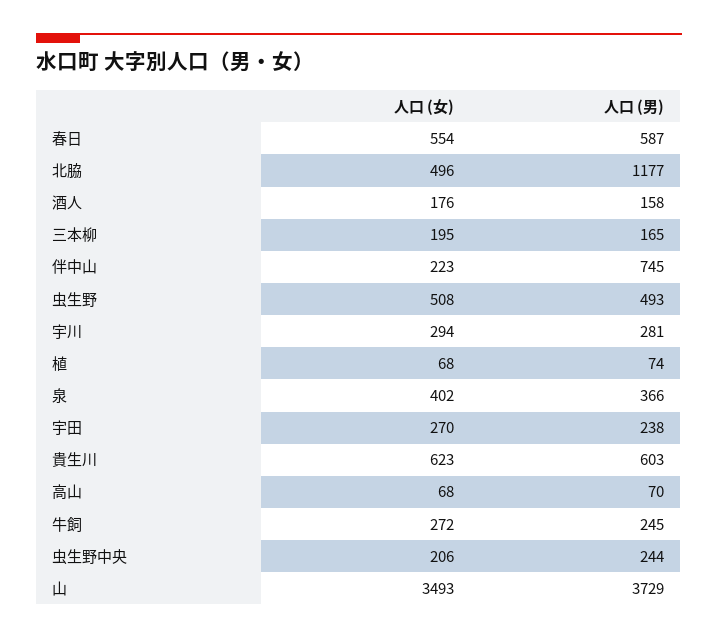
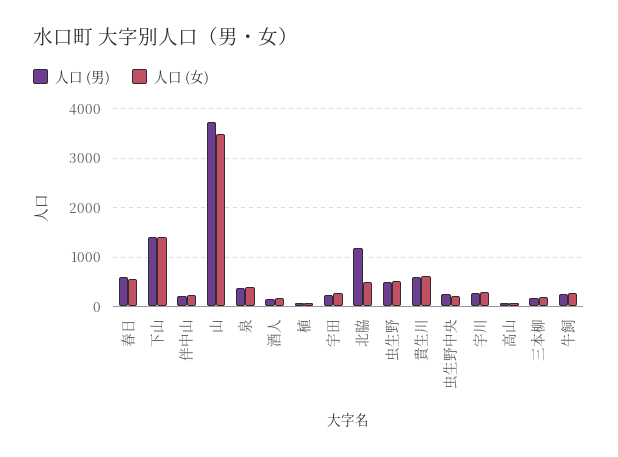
人口 (男), 伴中山: 745 -> 200
人口 (男), 下山: none -> 1400
人口 (女), 下山: none -> 1400

